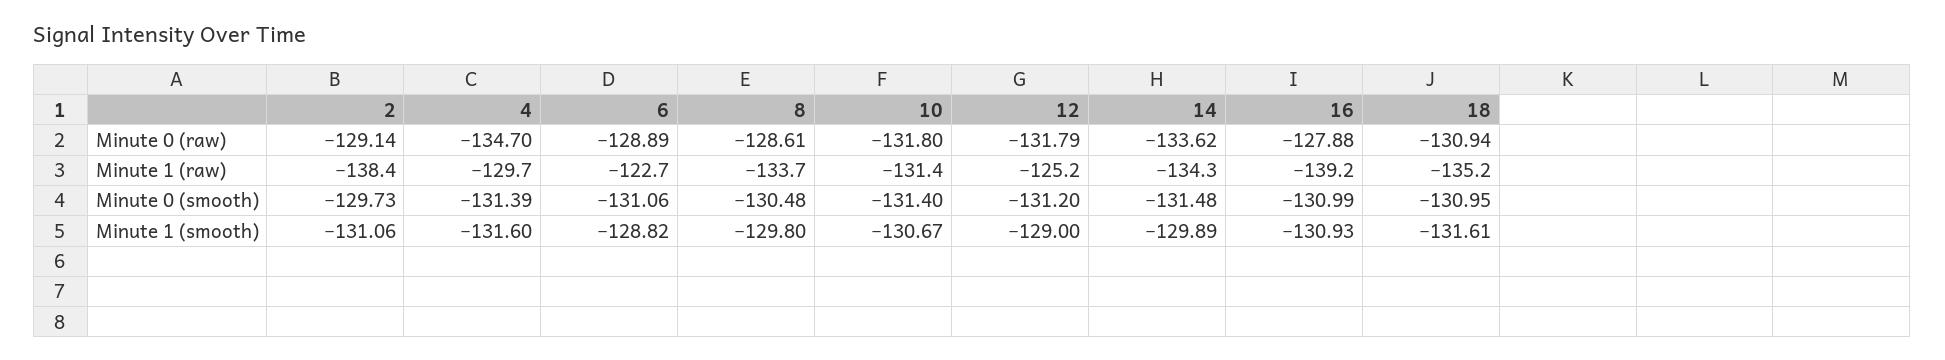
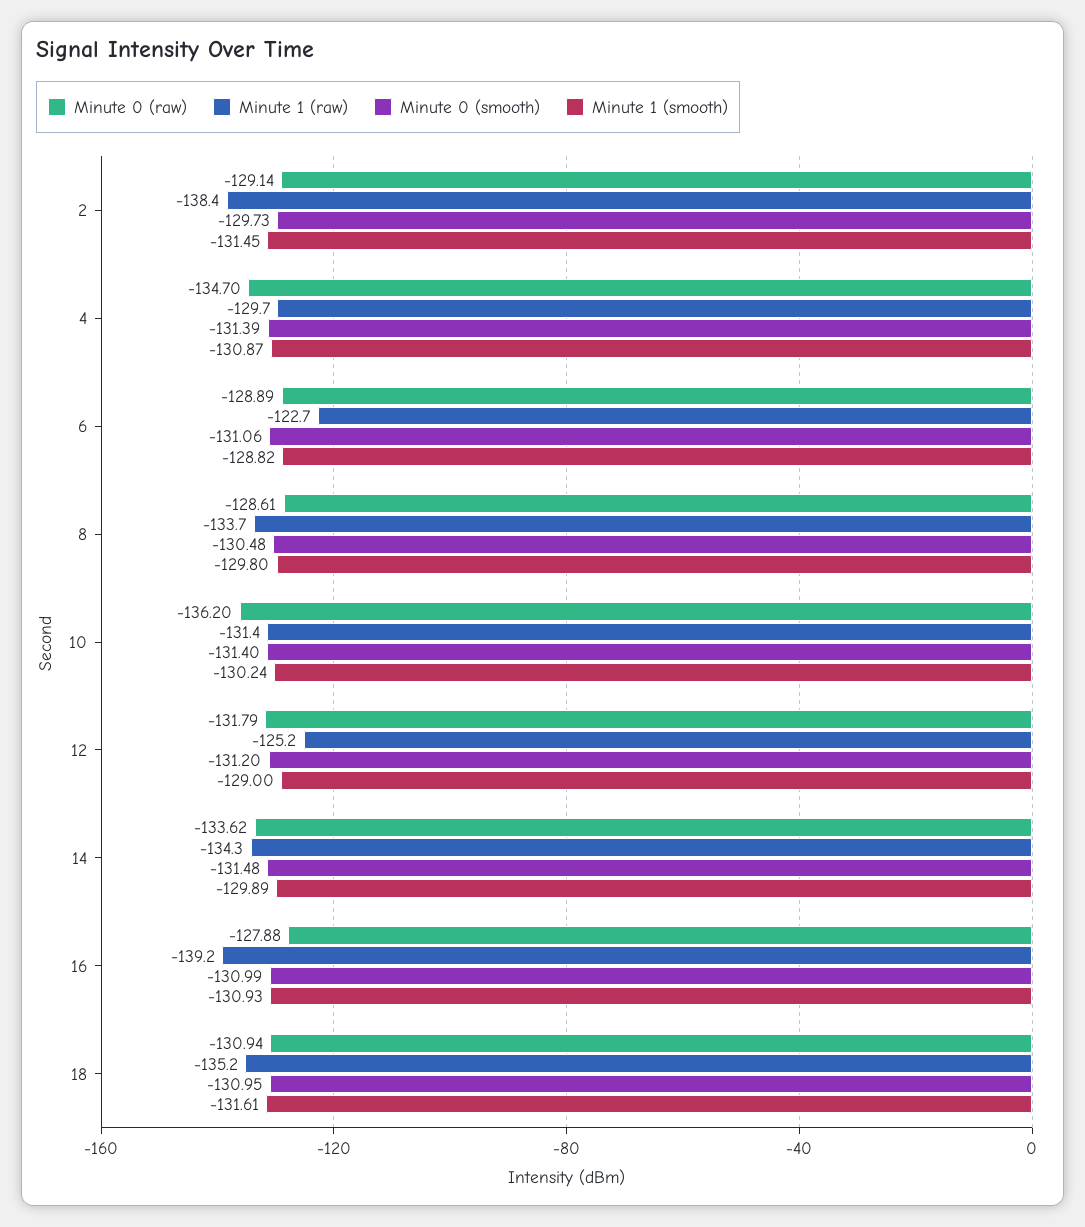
Minute 0 (raw), 10: -131.8 -> -136.2
Minute 1 (smooth), 2: -131.06 -> -131.45
Minute 1 (smooth), 4: -131.6 -> -130.87
Minute 1 (smooth), 10: -130.67 -> -130.24

